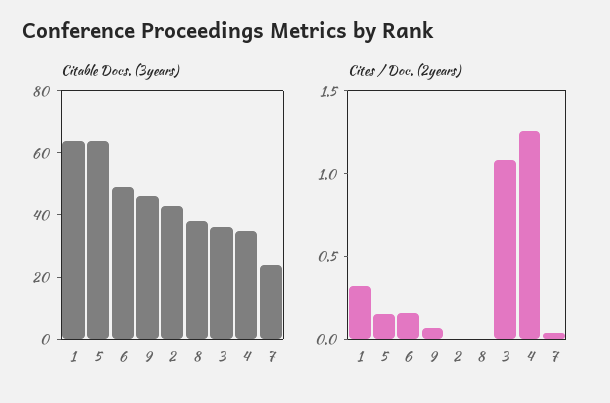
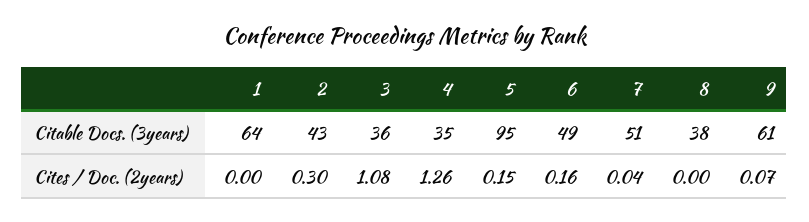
Citable Docs. (3years), 5: 65 -> 95
Citable Docs. (3years), 9: 45 -> 61
Citable Docs. (3years), 7: 25 -> 51
Cites / Doc. (2years), 1: 0.3 -> 0
Cites / Doc. (2years), 2: 0 -> 0.3

